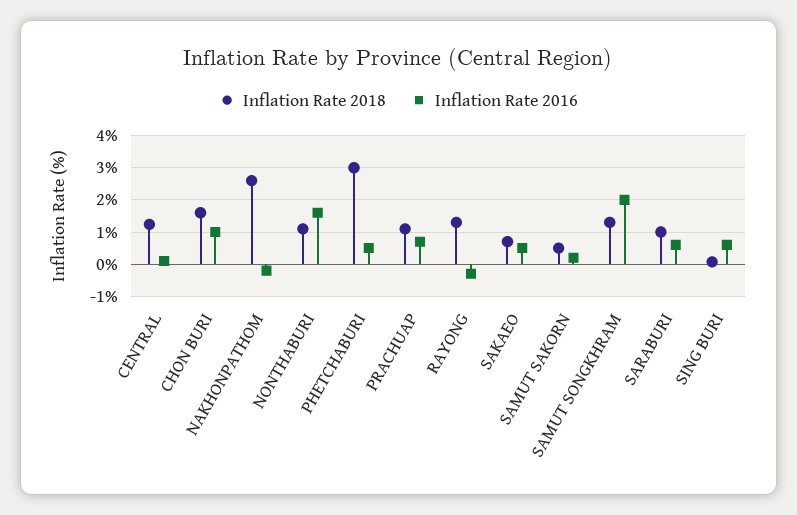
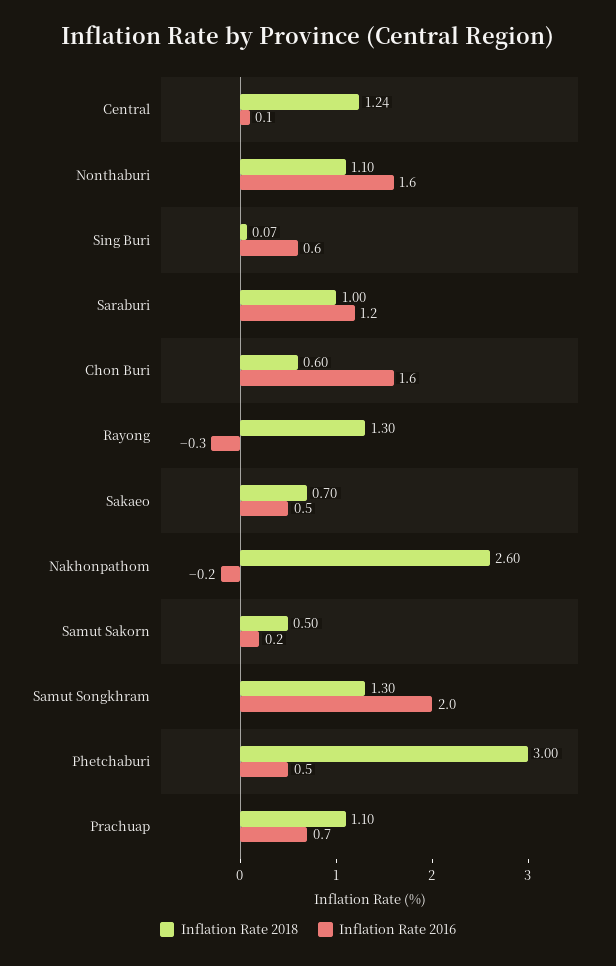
Inflation Rate 2018, CHON BURI: 1.6 -> 0.6
Inflation Rate 2016, CHON BURI: 1 -> 1.6
Inflation Rate 2016, SARABURI: 0.6 -> 1.2

